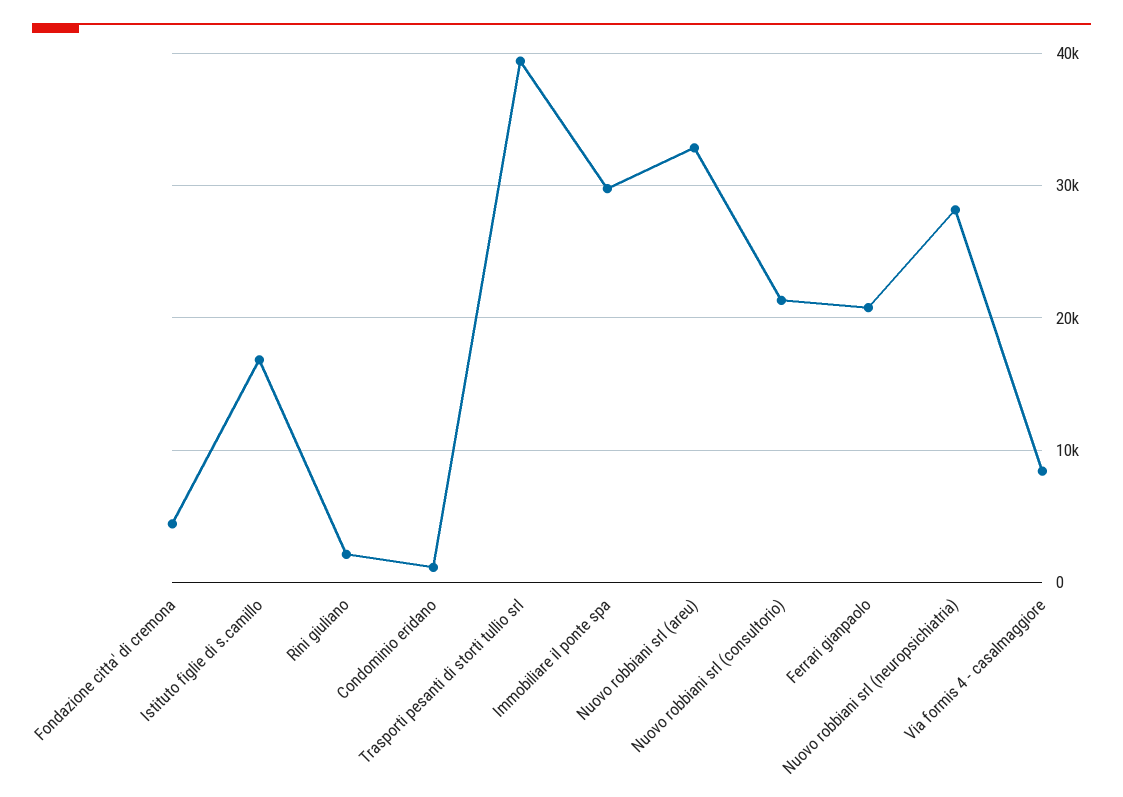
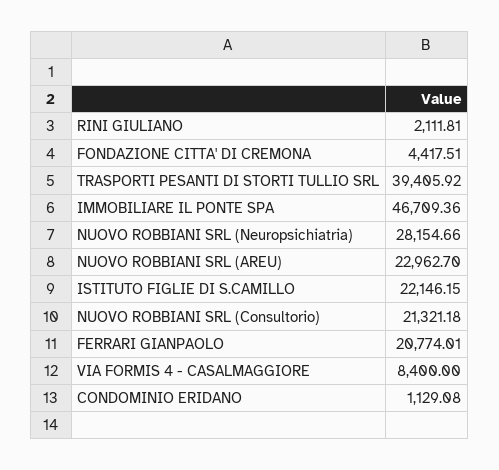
Istituto figlie di s.camillo: 17000 -> 22146.15
Immobiliare il ponte spa: 30000 -> 46709.36
Nuovo robbiani srl (areu): 33000 -> 22962.7

